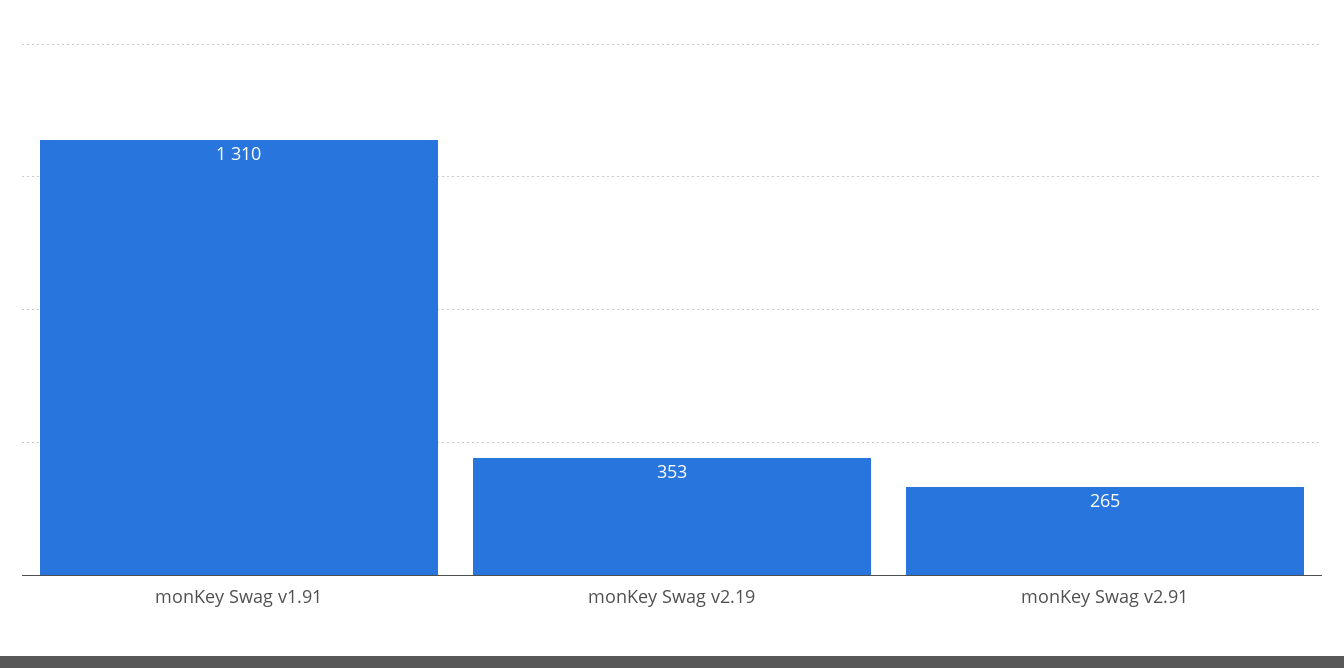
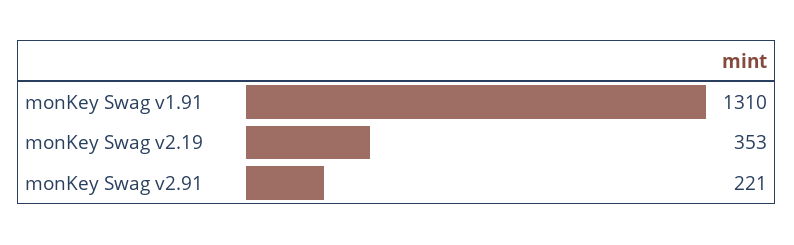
monKey Swag v2.91: 265 -> 221

